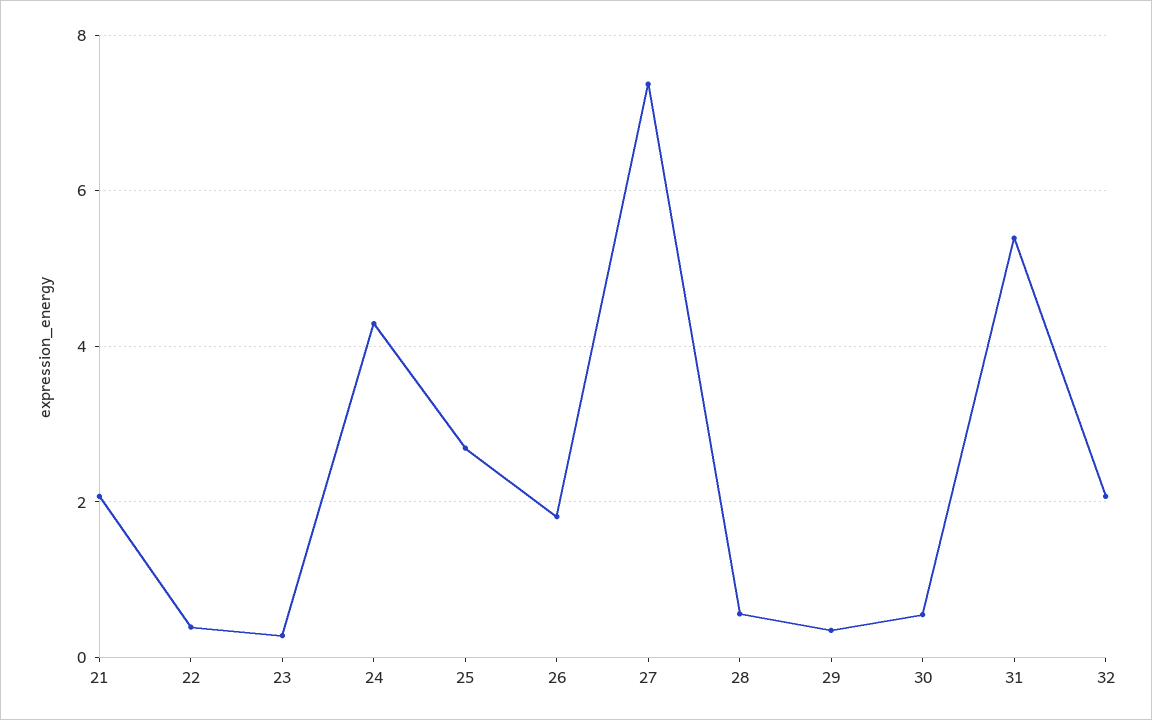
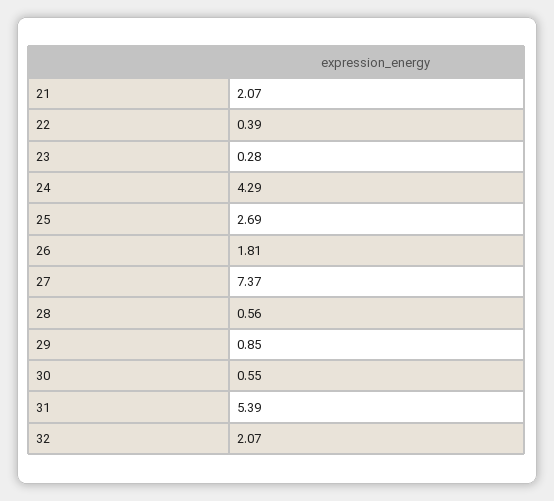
29: 0.4 -> 0.85

